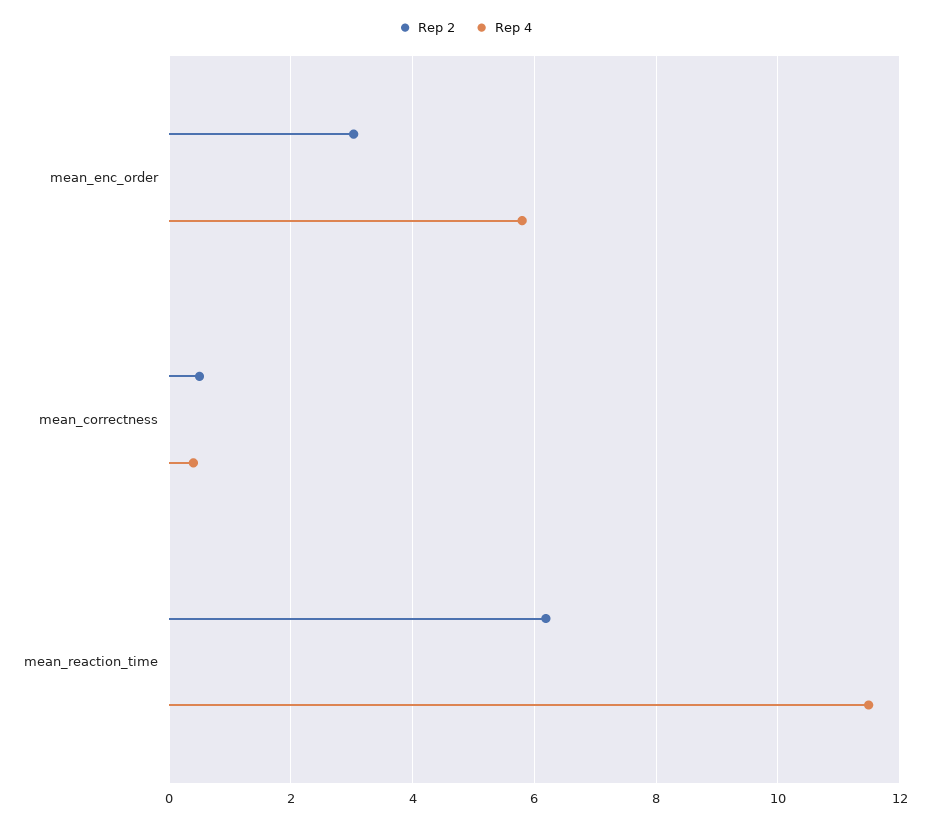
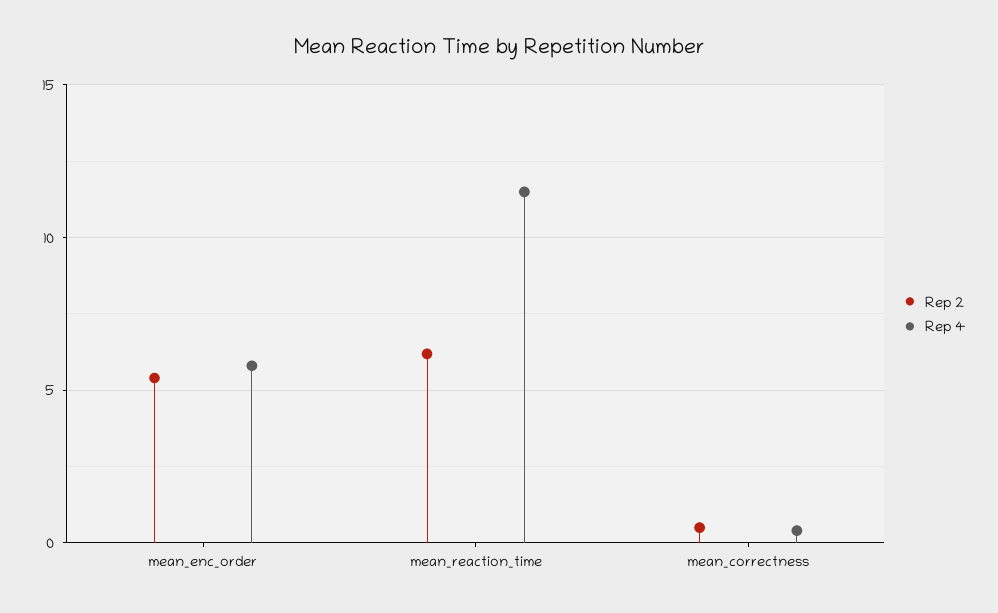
Rep 2, mean_enc_order: 3 -> 5.5

